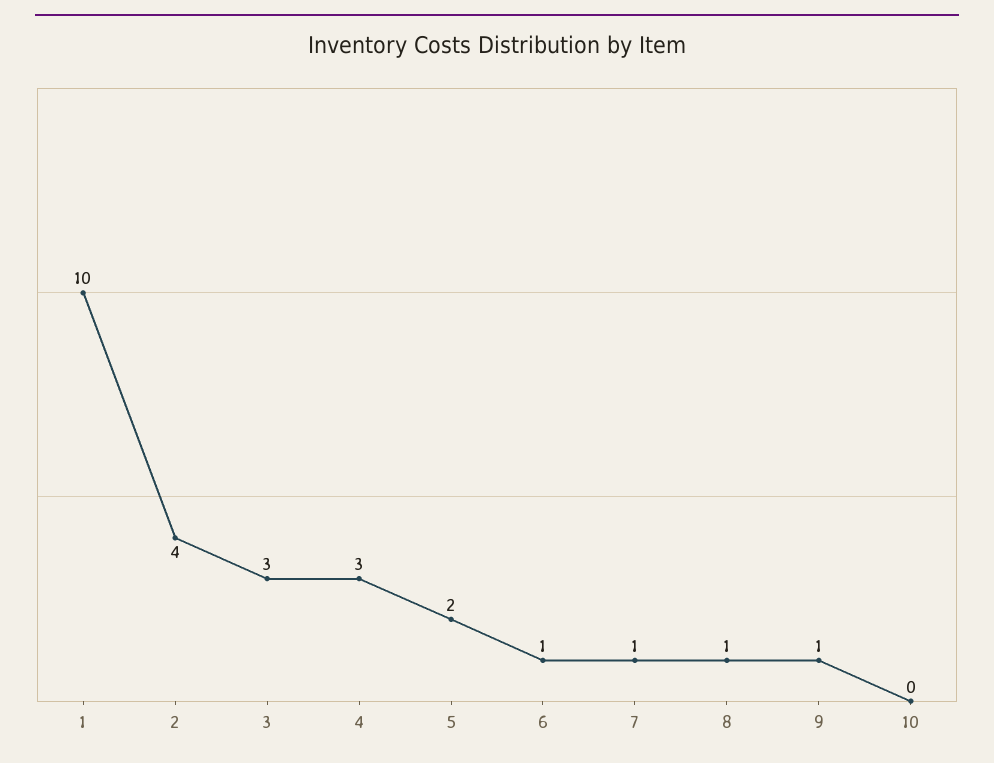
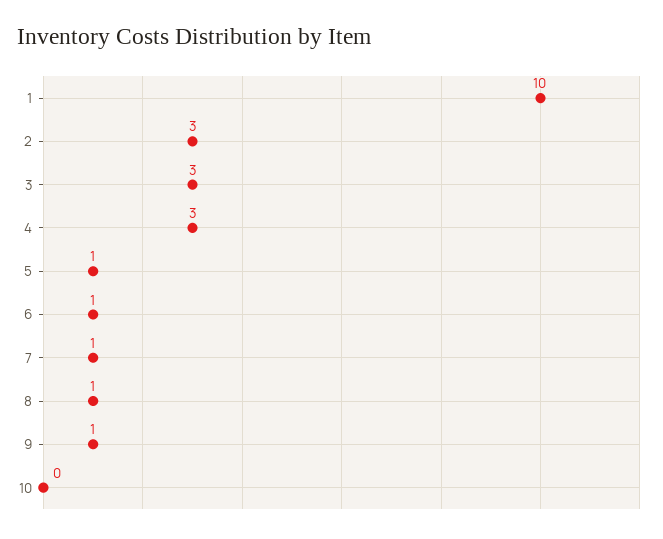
2: 4 -> 3
5: 2 -> 1

